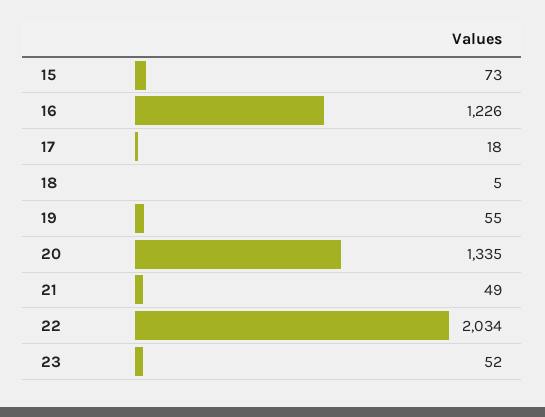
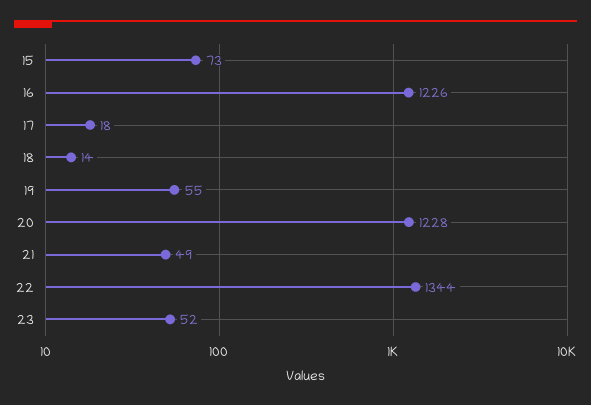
18: 5 -> 14
20: 1335 -> 1228
22: 2034 -> 1344

